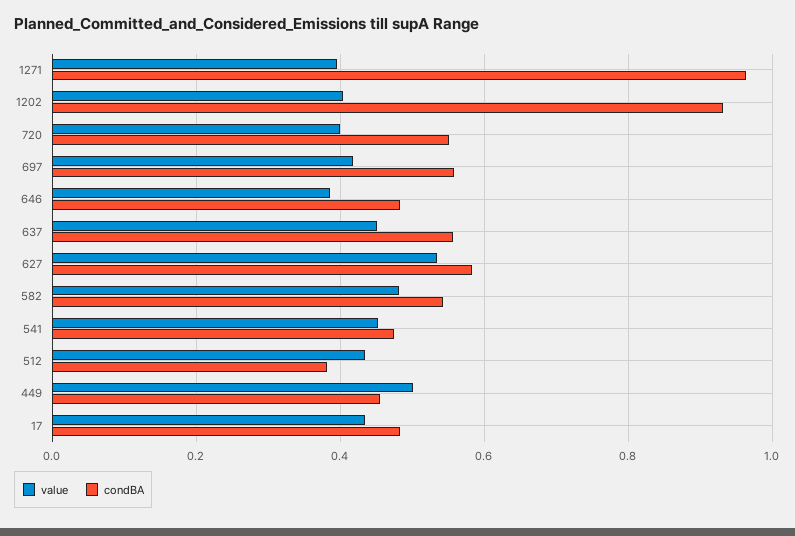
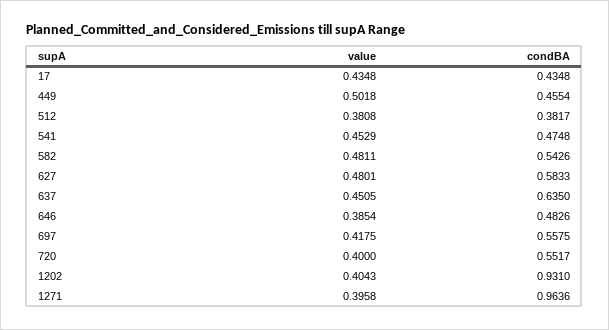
condBA, 637: 0.56 -> 0.635
value, 627: 0.54 -> 0.4801
value, 512: 0.44 -> 0.3808
condBA, 17: 0.48 -> 0.4348

